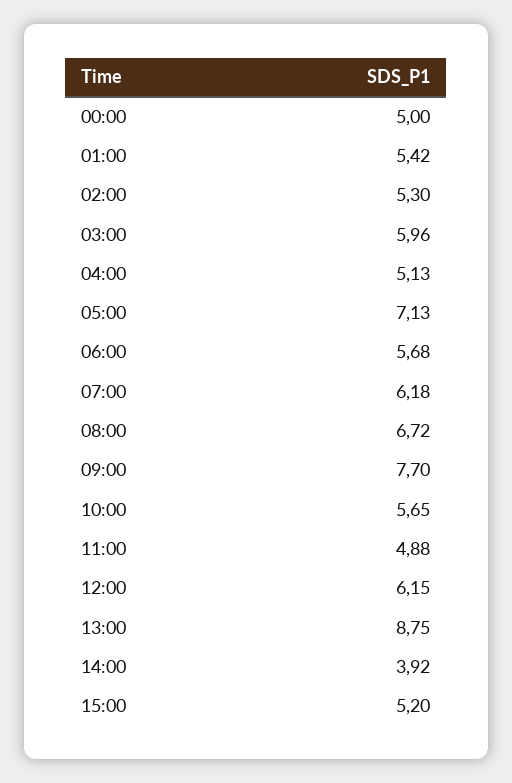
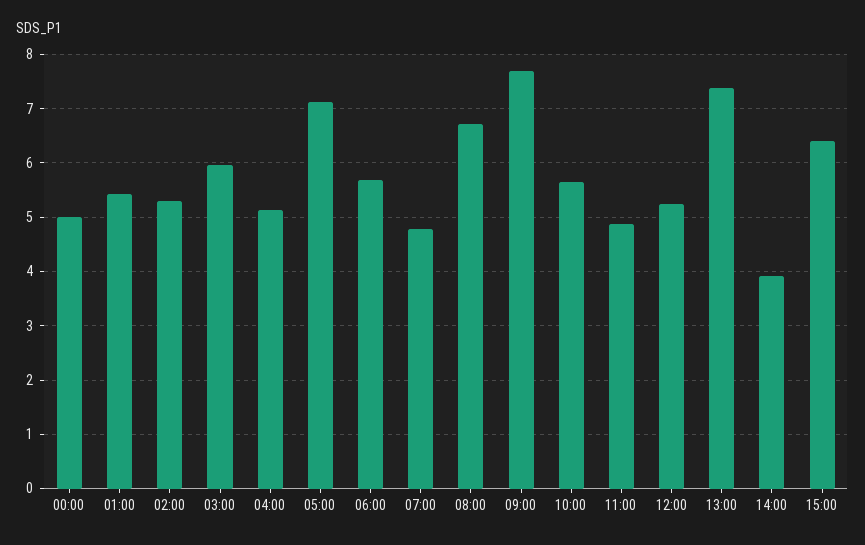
07:00: 6.18 -> 4.8
12:00: 6.15 -> 5.2
13:00: 8.75 -> 7.4
15:00: 5.2 -> 6.4

